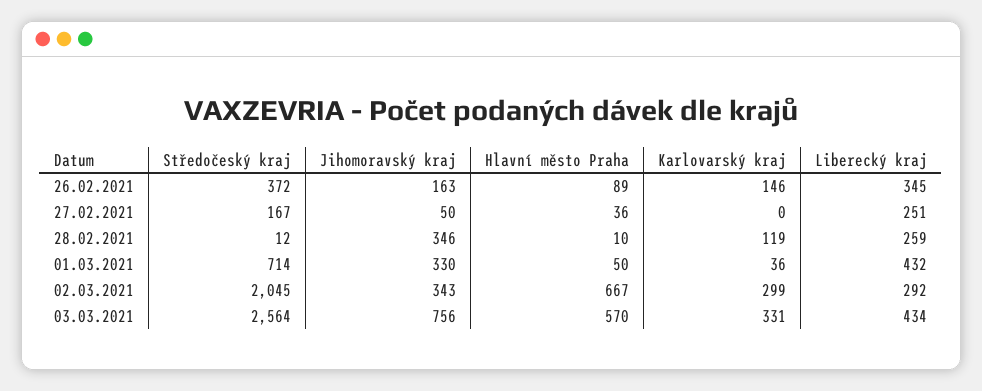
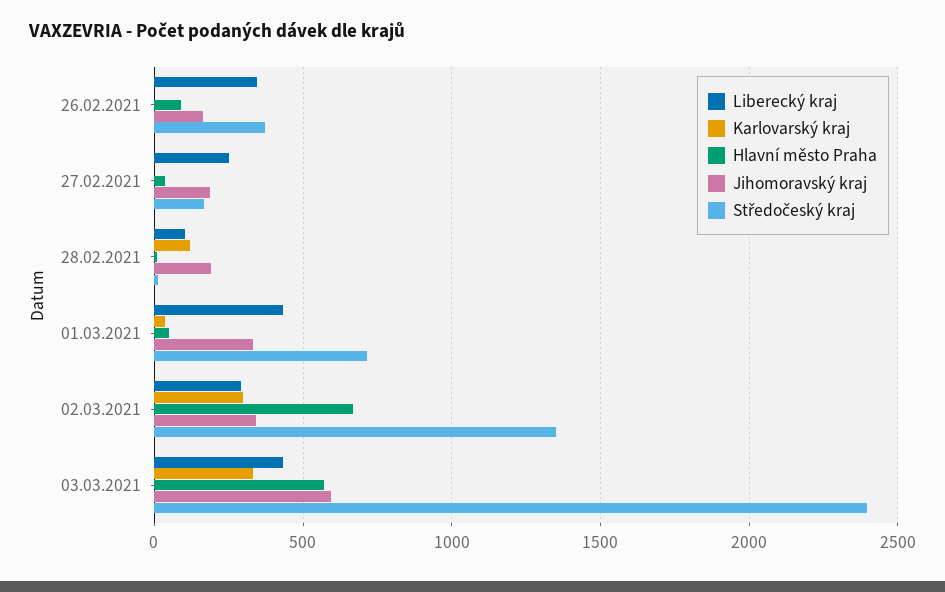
Karlovarský kraj, 26.02.2021: 146 -> 0
Jihomoravský kraj, 27.02.2021: 50 -> 200
Jihomoravský kraj, 28.02.2021: 346 -> 200
Liberecký kraj, 28.02.2021: 259 -> 100
Středočeský kraj, 02.03.2021: 2045 -> 1350
Středočeský kraj, 03.03.2021: 2564 -> 2400
Jihomoravský kraj, 03.03.2021: 756 -> 600

